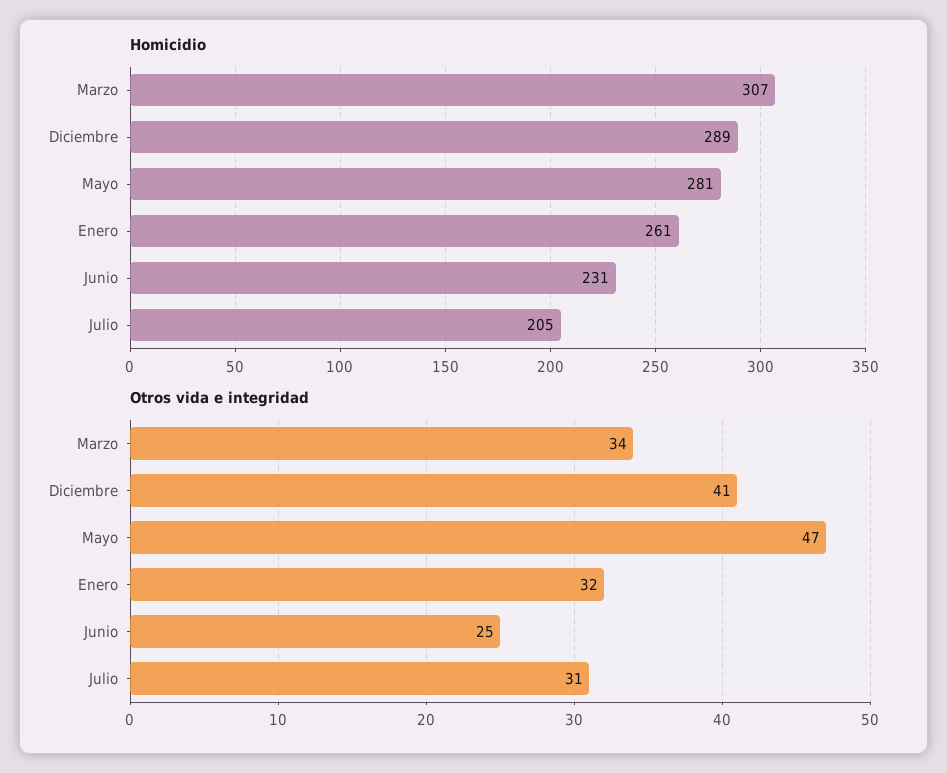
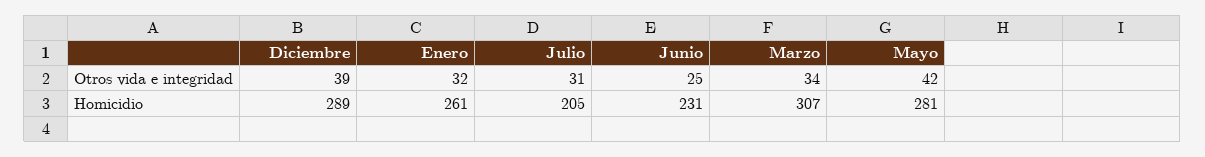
Otros vida e integridad, Diciembre: 41 -> 39
Otros vida e integridad, Mayo: 47 -> 42

